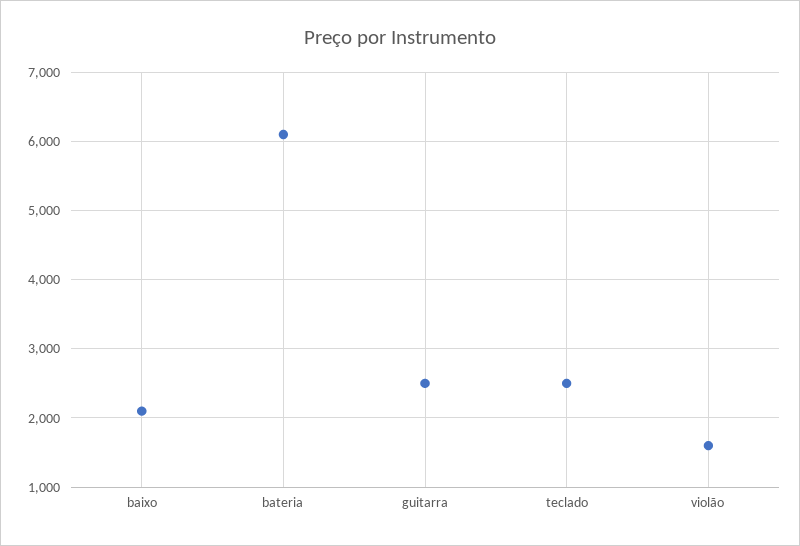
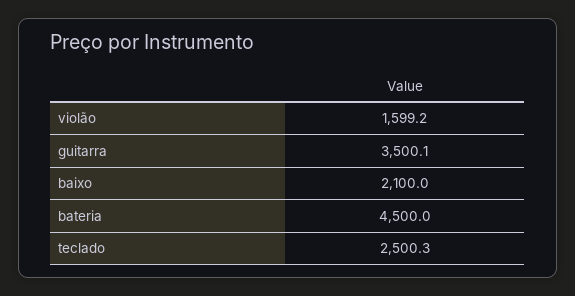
bateria: 6100 -> 4500
guitarra: 2500 -> 3500.1

